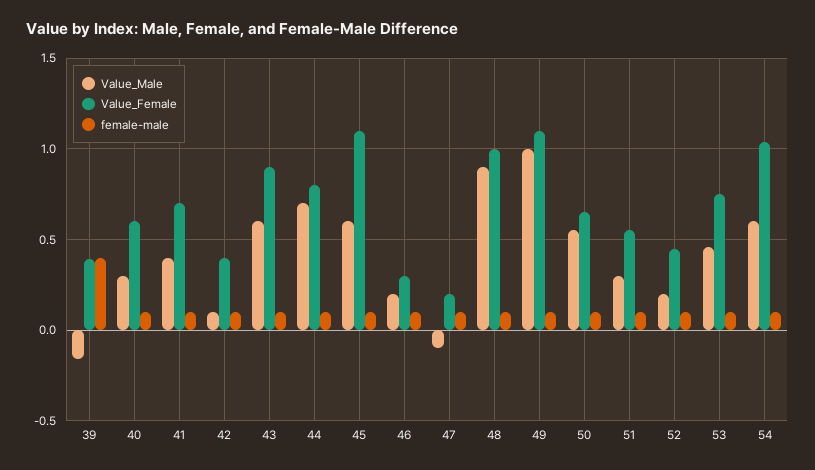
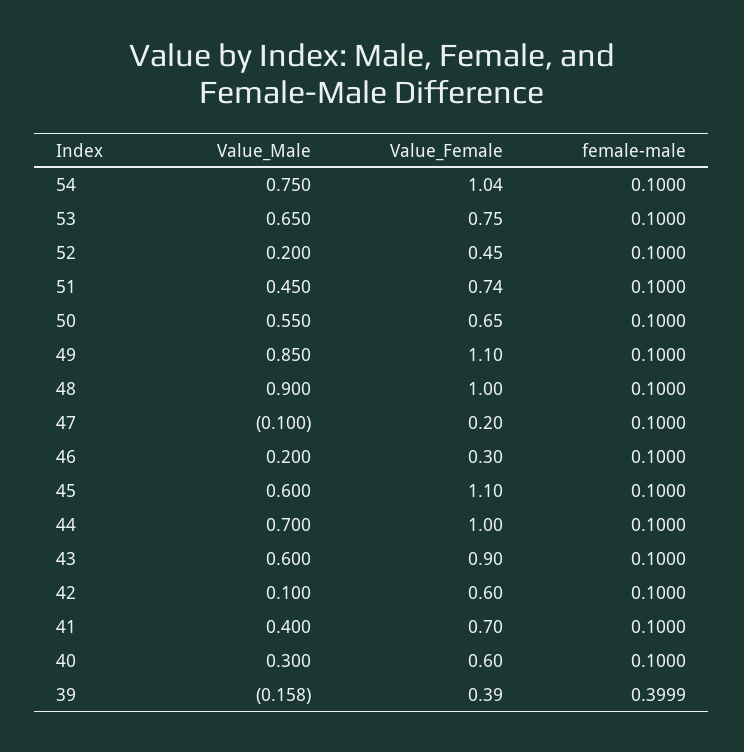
Value_Female, 42: 0.4 -> 0.6
Value_Female, 44: 0.8 -> 1
Value_Male, 49: 1 -> 0.85
Value_Male, 51: 0.3 -> 0.45
Value_Female, 51: 0.55 -> 0.74
Value_Male, 53: 0.45 -> 0.65
Value_Male, 54: 0.6 -> 0.75

